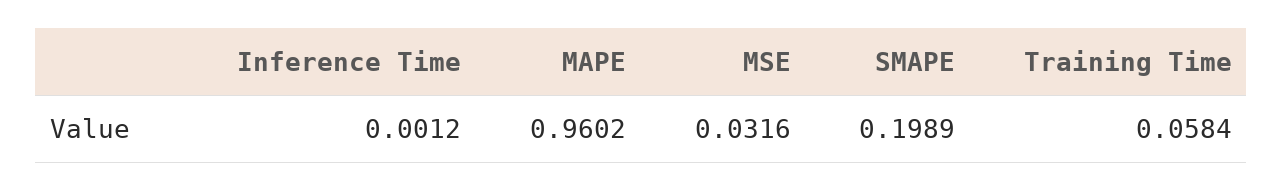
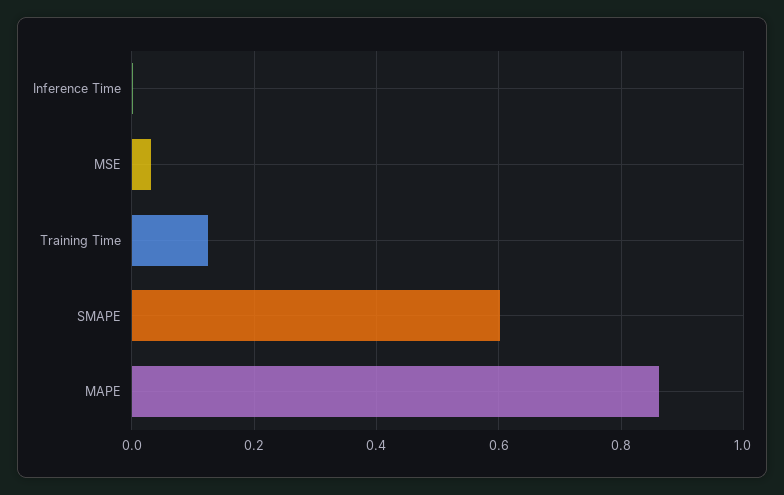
MAPE: 0.9602 -> 0.86
SMAPE: 0.1989 -> 0.6
Training Time: 0.0584 -> 0.12

